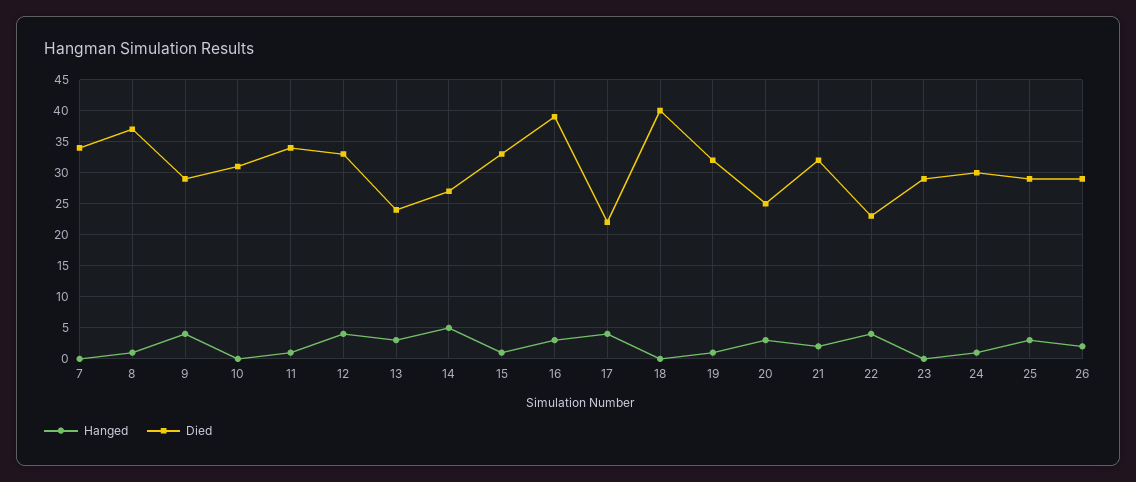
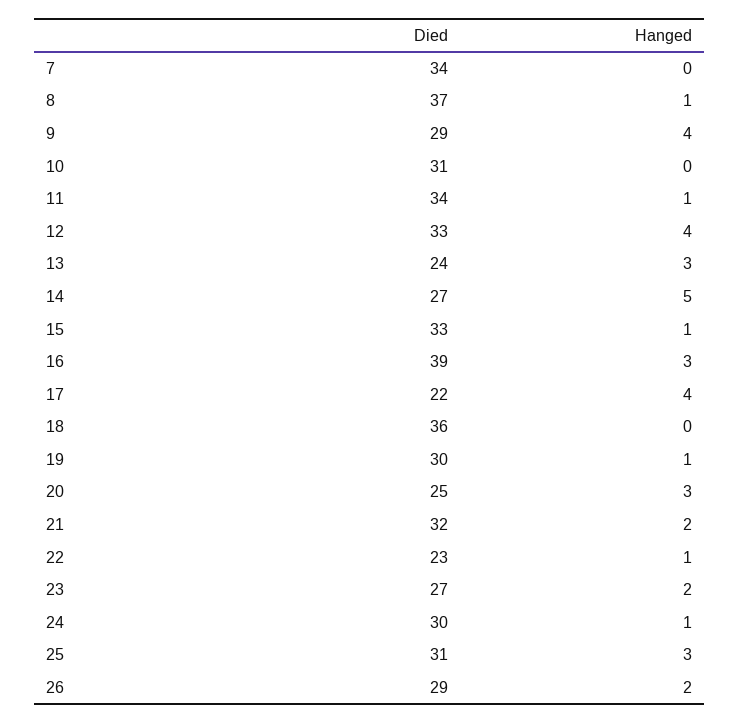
Died, 18: 40 -> 36
Died, 19: 32 -> 30
Hanged, 22: 4 -> 1
Hanged, 23: 0 -> 2
Died, 23: 29 -> 27
Died, 25: 29 -> 31

